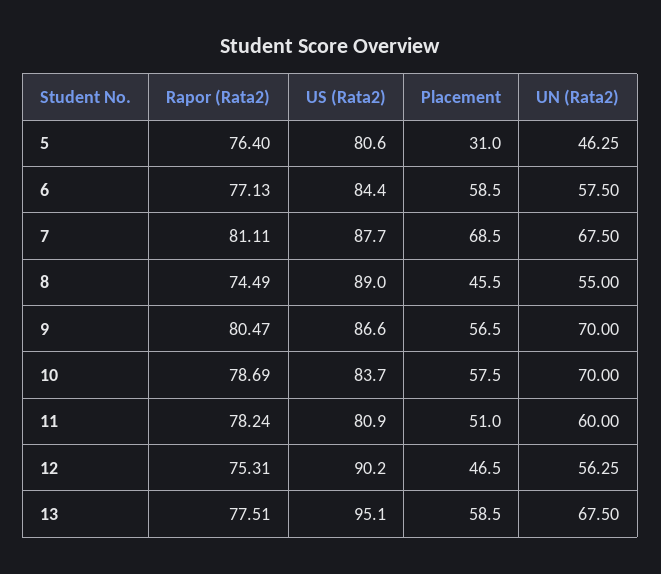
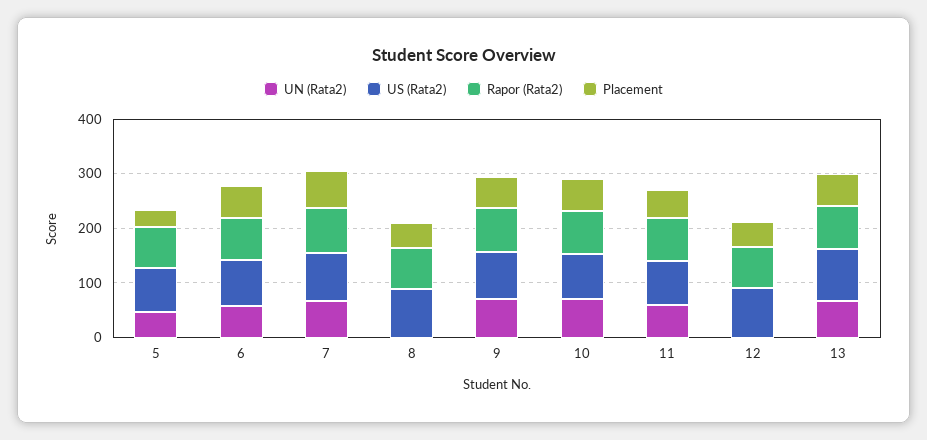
UN (Rata2), 8: 55 -> 0
UN (Rata2), 12: 56.25 -> 0

